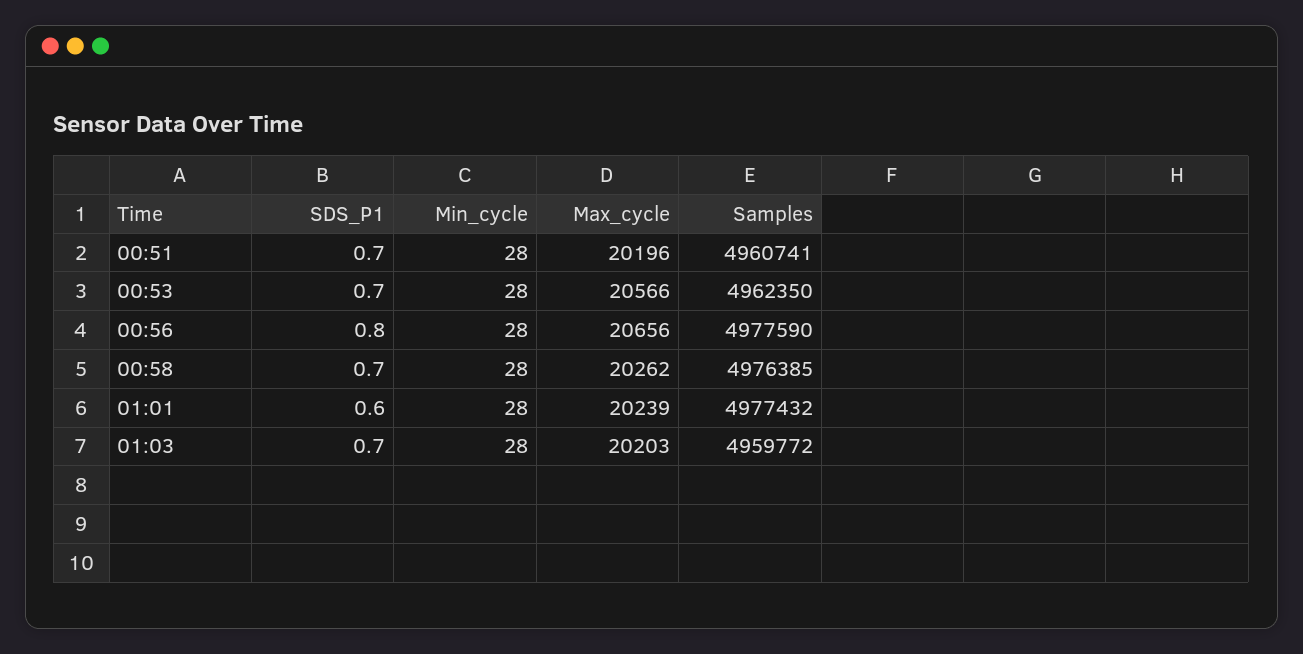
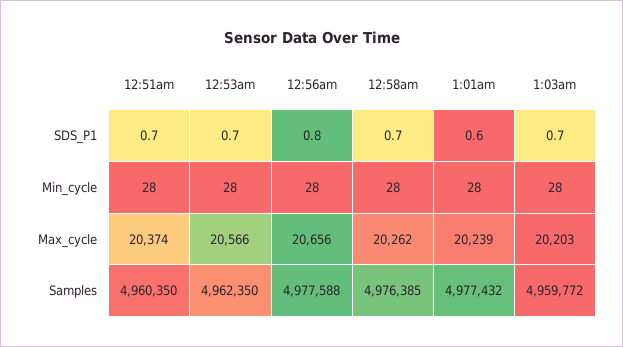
Max_cycle, 00:51: 20196 -> 20374
Samples, 00:51: 4960741 -> 4960350
Samples, 00:56: 4977590 -> 4977588

